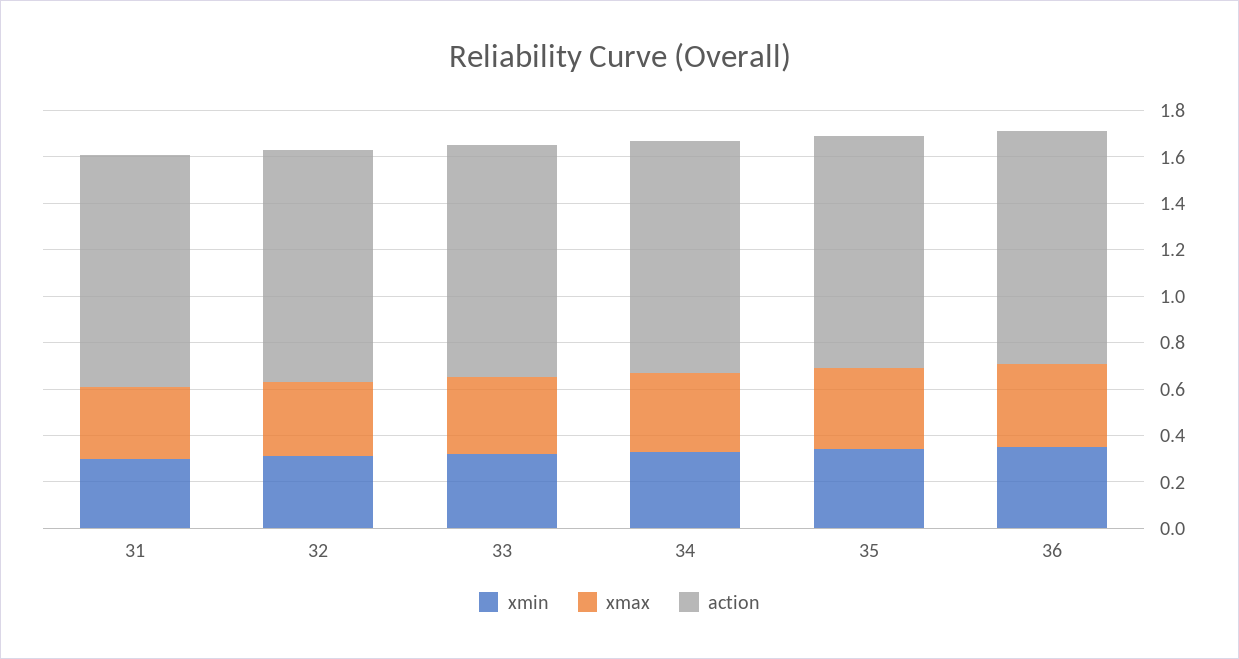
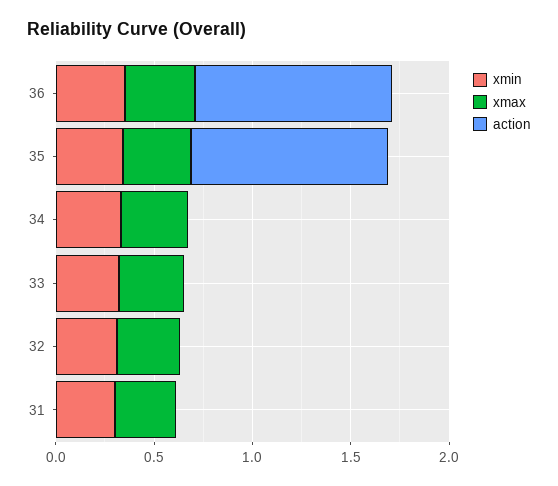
action, 31: 1 -> 0
action, 32: 1 -> 0
action, 33: 1 -> 0
action, 34: 1 -> 0

